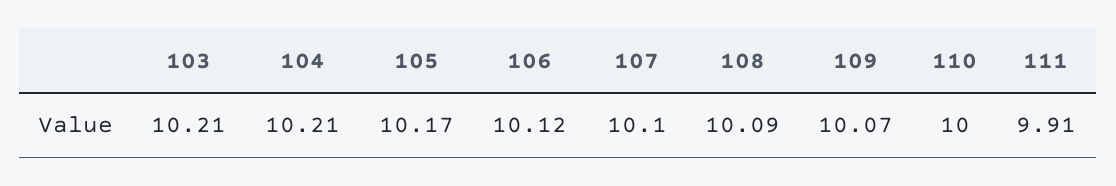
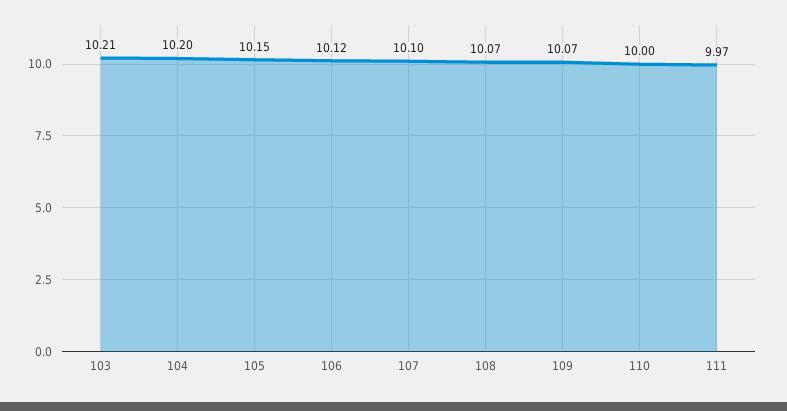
104: 10.21 -> 10.2
105: 10.17 -> 10.15
108: 10.09 -> 10.07
111: 9.91 -> 9.97

